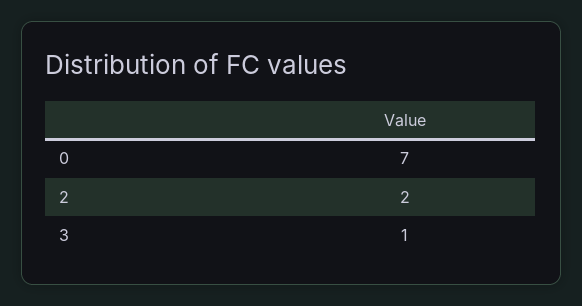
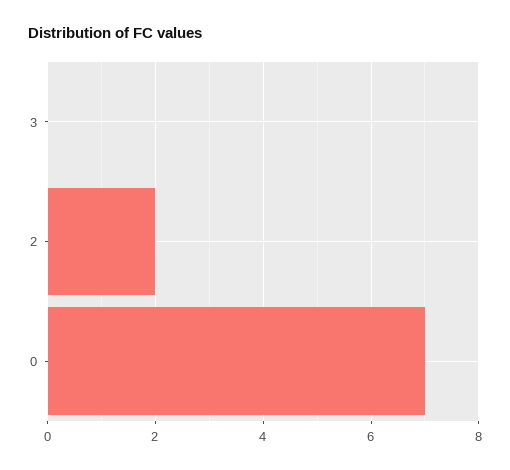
3: 1 -> 0

